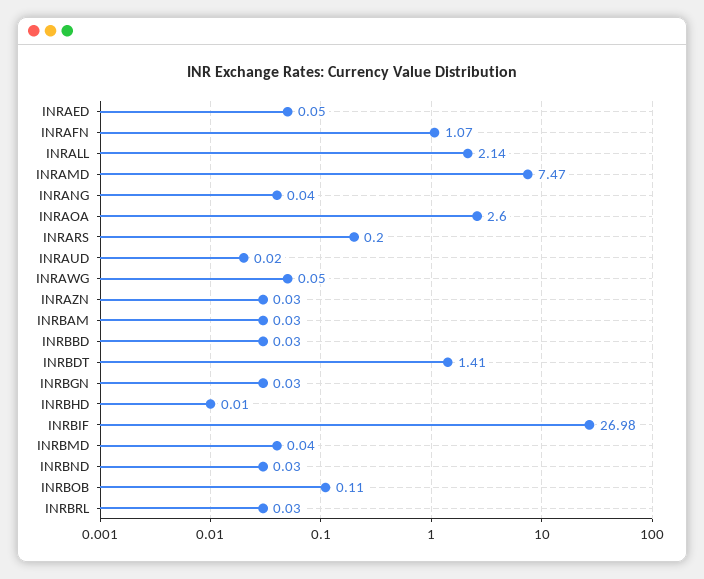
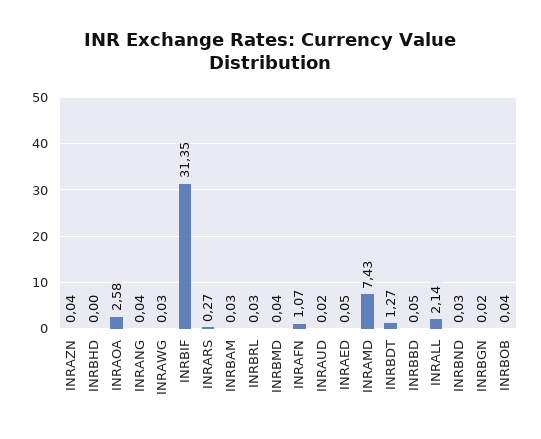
INRAMD: 7.47 -> 7.43
INRAOA: 2.6 -> 2.58
INRARS: 0.2 -> 0.27
INRAWG: 0.05 -> 0.03
INRAZN: 0.03 -> 0.04
INRBBD: 0.03 -> 0.05
INRBDT: 1.41 -> 1.27
INRBGN: 0.03 -> 0.02
INRBHD: 0.01 -> 0
INRBIF: 26.98 -> 31.35
INRBOB: 0.11 -> 0.04

